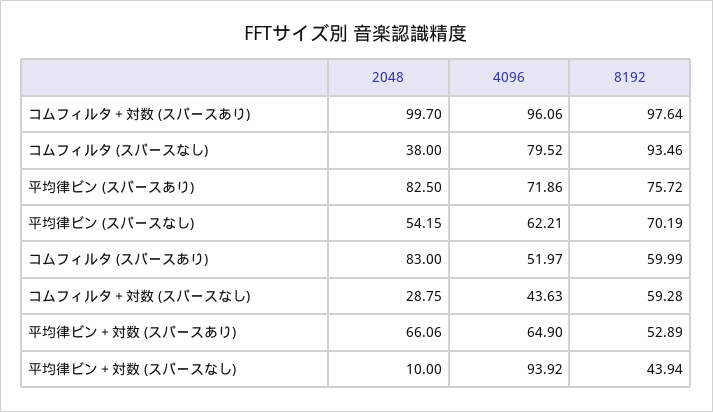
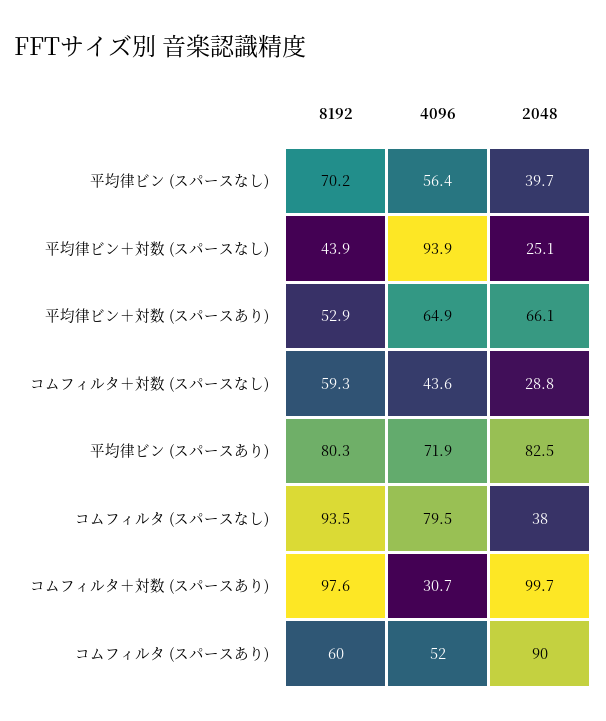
4096, コムフィルタ＋対数 (スパースあり): 96.06 -> 30.7
8192, 平均律ビン (スパースあり): 75.72 -> 80.3
2048, 平均律ビン (スパースなし): 54.15 -> 39.7
4096, 平均律ビン (スパースなし): 62.21 -> 56.4
2048, コムフィルタ (スパースあり): 83 -> 90
2048, 平均律ビン＋対数 (スパースなし): 10 -> 25.1

